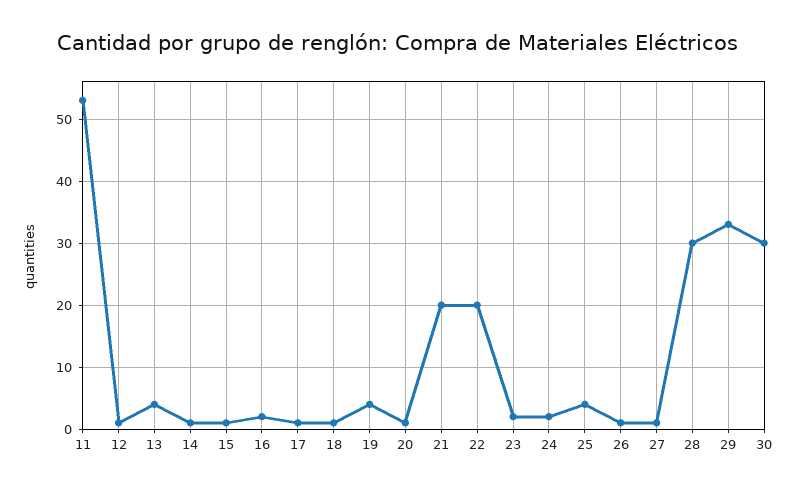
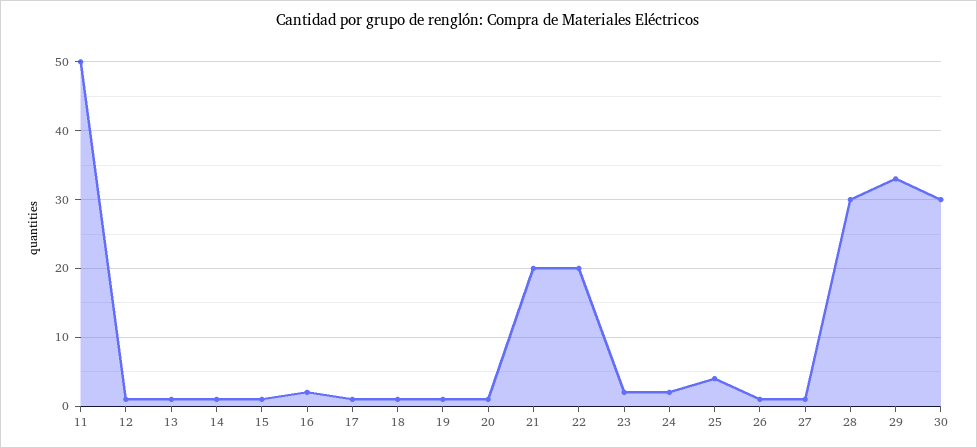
11: 53 -> 50
13: 4 -> 1
19: 4 -> 1

